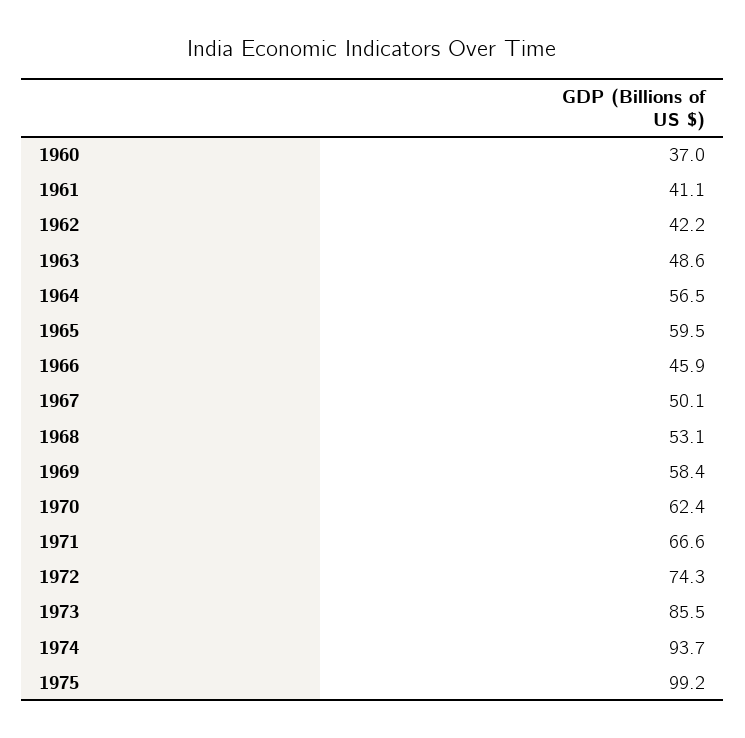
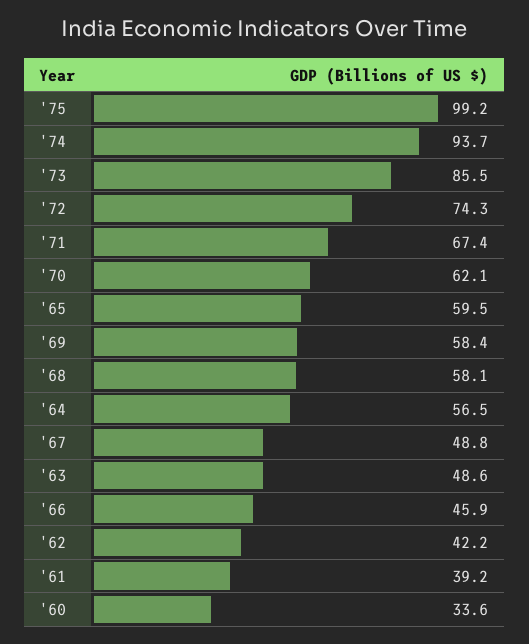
1960: 37 -> 33.6
1961: 41.1 -> 39.2
1967: 50.1 -> 48.8
1968: 53.1 -> 58.1
1970: 62.4 -> 62.1
1971: 66.6 -> 67.4

